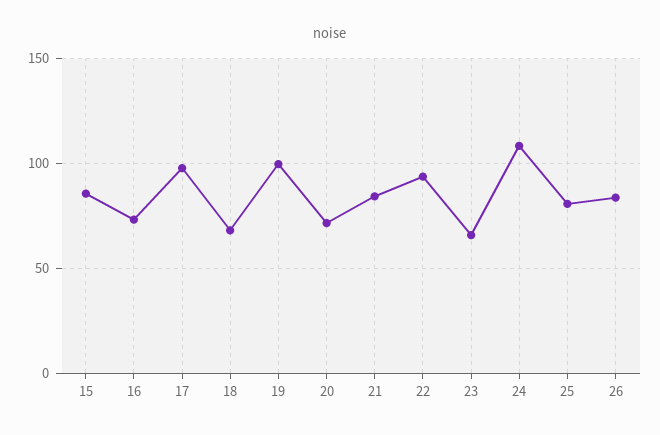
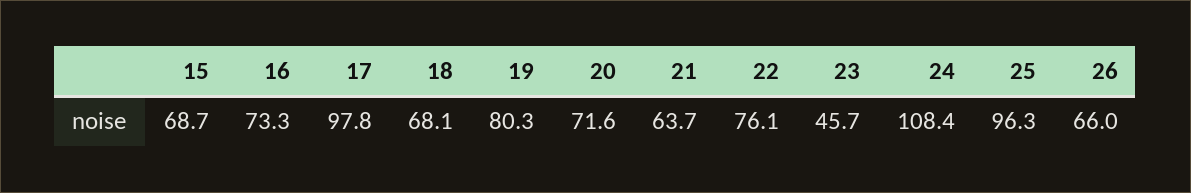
15: 85 -> 68.7
19: 100 -> 80.3
21: 85 -> 63.7
22: 95 -> 76.1
23: 65 -> 45.7
25: 80 -> 96.3
26: 85 -> 66

